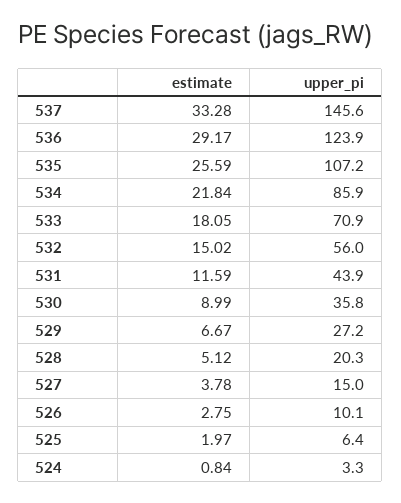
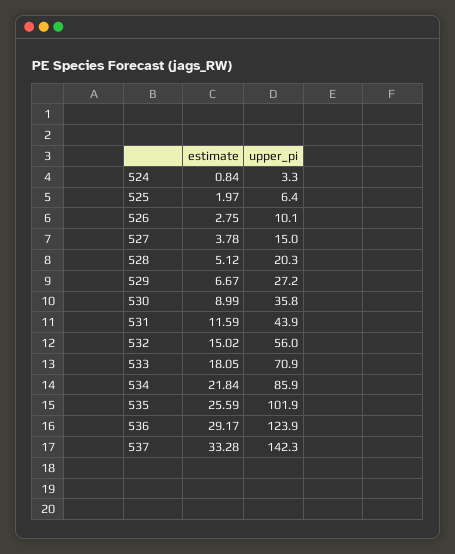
upper_pi, 537: 145.6 -> 142.3
upper_pi, 535: 107.2 -> 101.9

